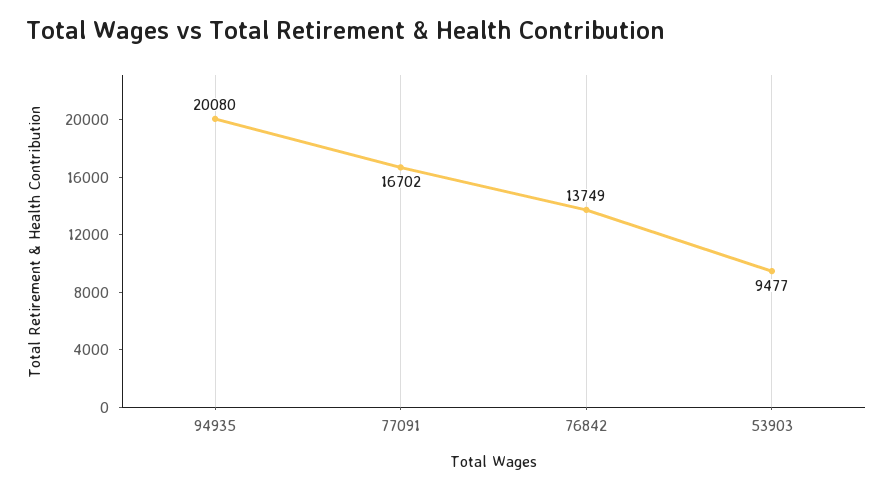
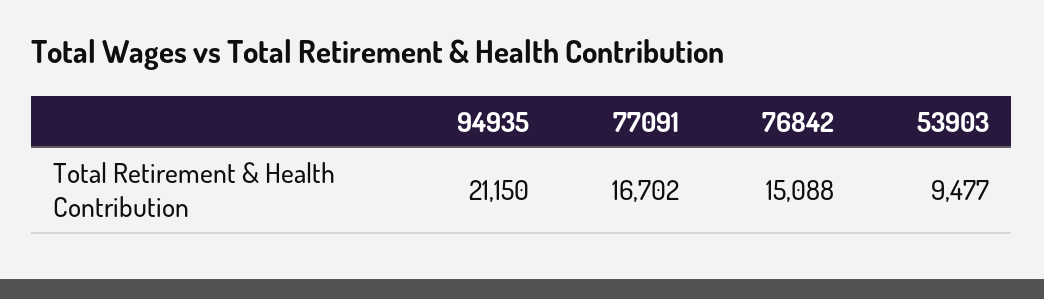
94935: 20080 -> 21150
76842: 13749 -> 15088

